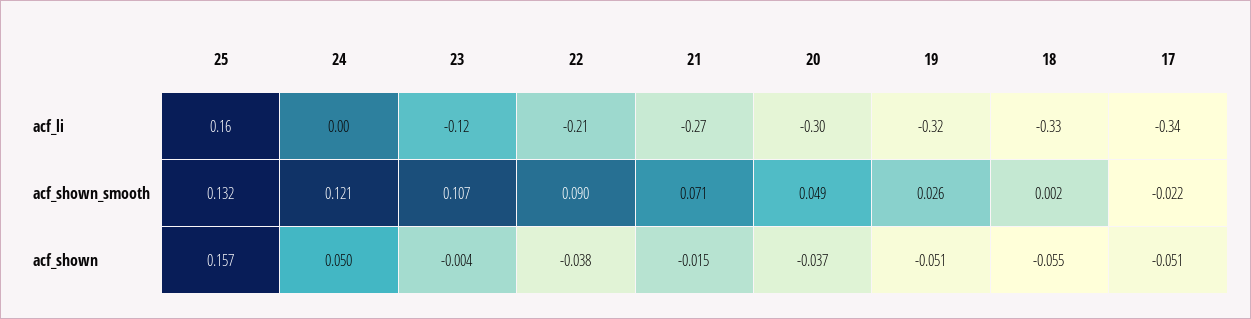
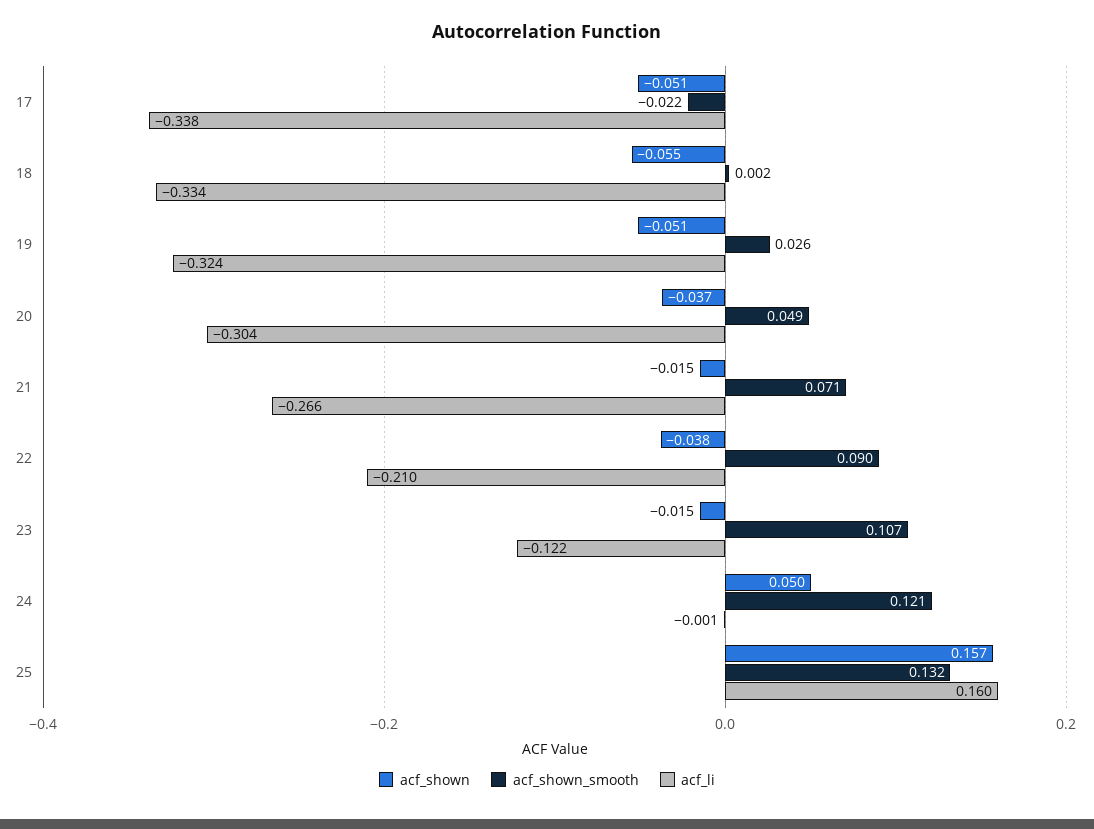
acf_shown, 23: -0.004 -> -0.015

